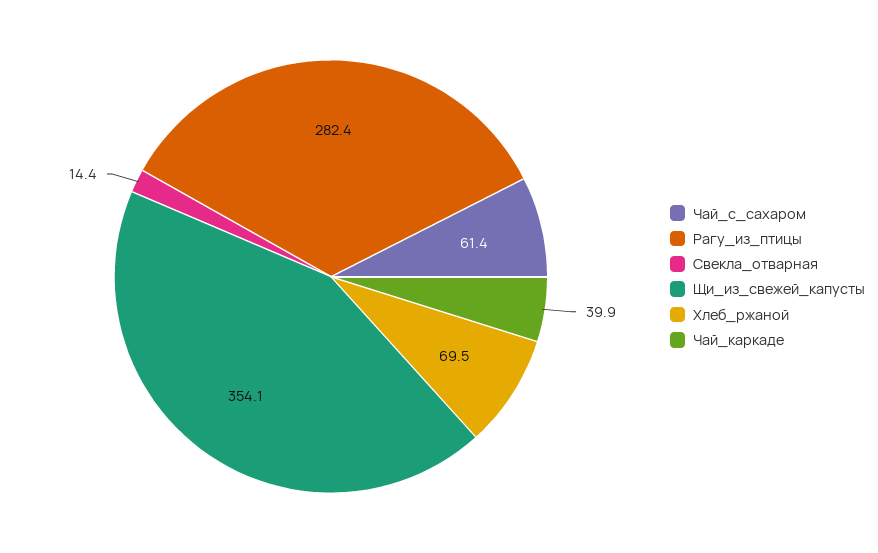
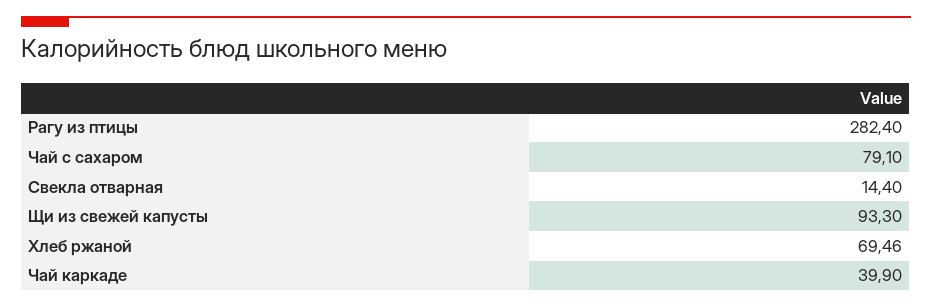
Чай_с_сахаром: 61.4 -> 79.1
Щи_из_свежей_капусты: 354.1 -> 93.3

